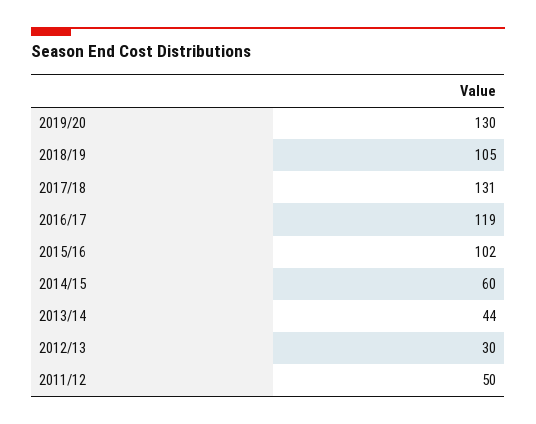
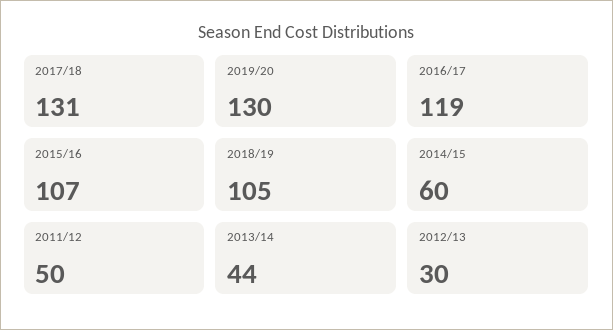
2015/16: 102 -> 107

